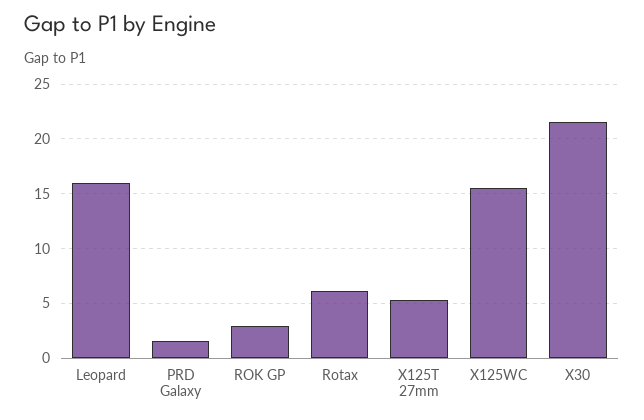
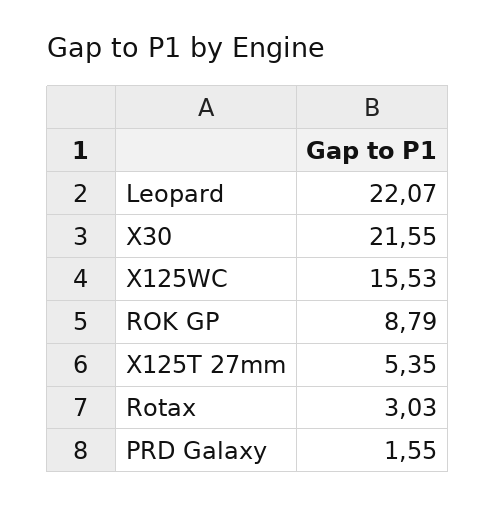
Leopard: 16 -> 22.07
ROK GP: 3 -> 8.79
Rotax: 6 -> 3.03

